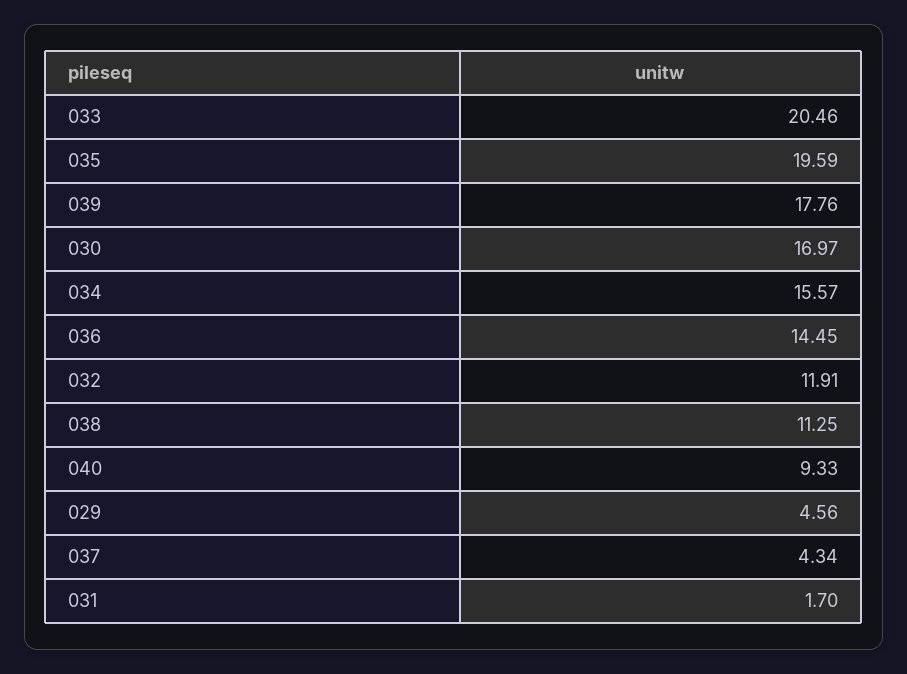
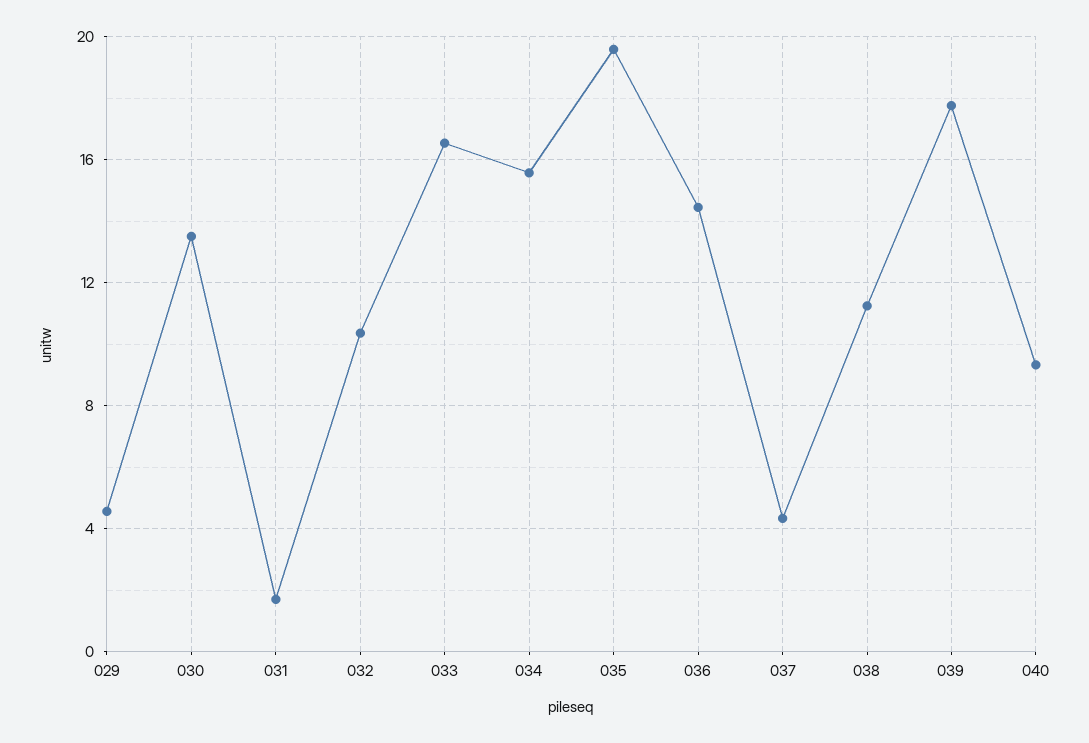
033: 20.46 -> 16.5
030: 16.97 -> 13.5
032: 11.91 -> 10.5

